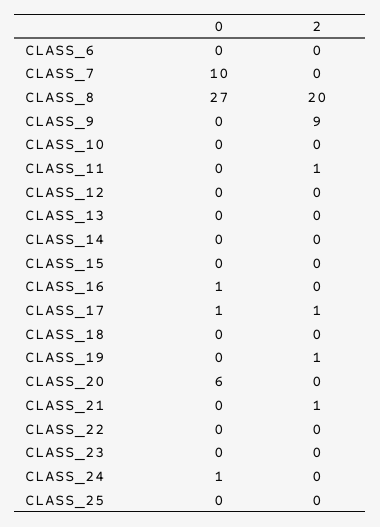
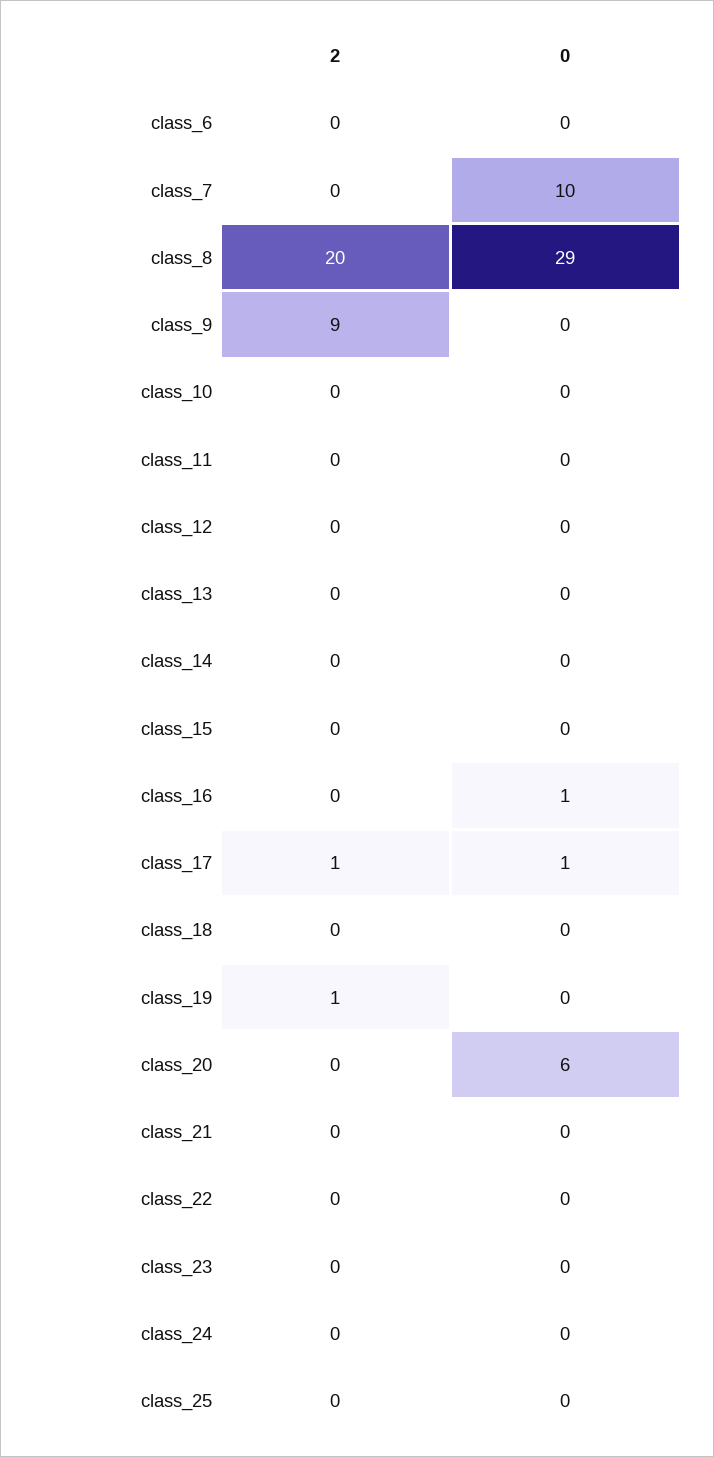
0, CLASS_8: 27 -> 29
2, CLASS_11: 1 -> 0
2, CLASS_21: 1 -> 0
0, CLASS_24: 1 -> 0

